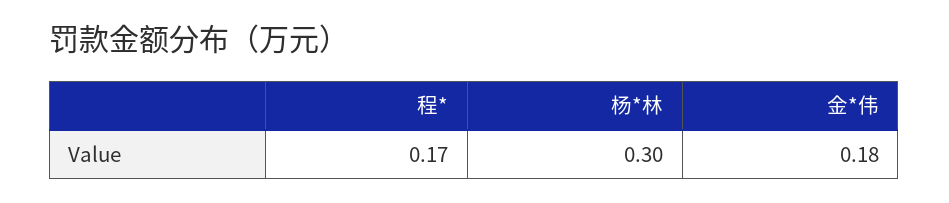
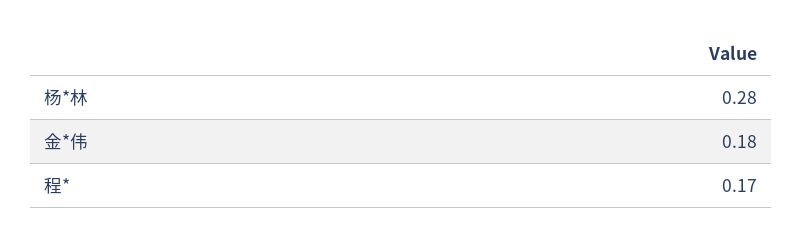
杨*林: 0.3 -> 0.28

